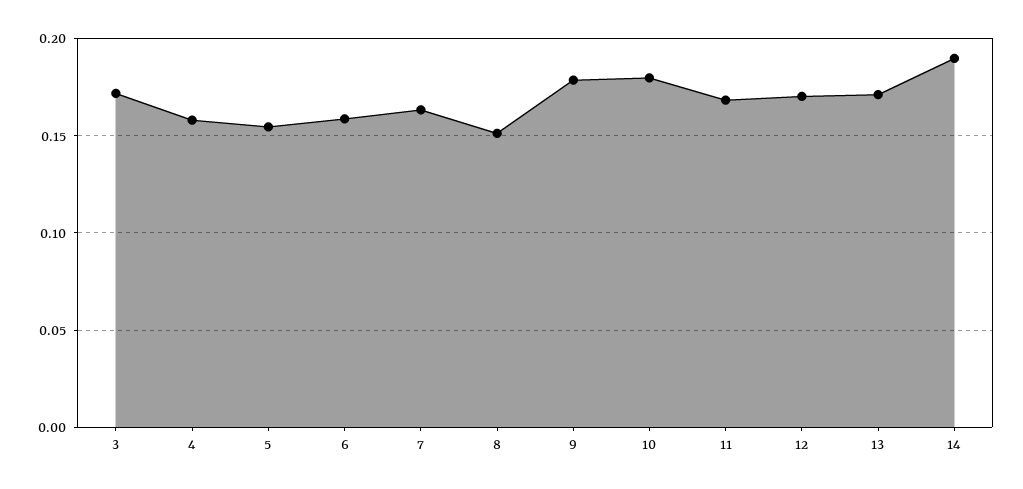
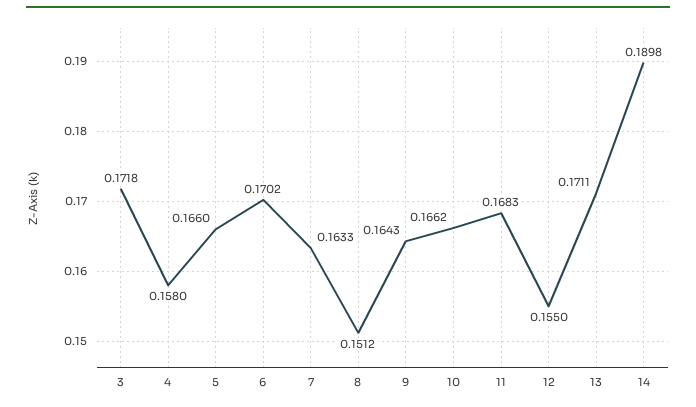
5: 0.155 -> 0.166
6: 0.16 -> 0.1702
9: 0.18 -> 0.1643
10: 0.18 -> 0.1662
12: 0.17 -> 0.155

